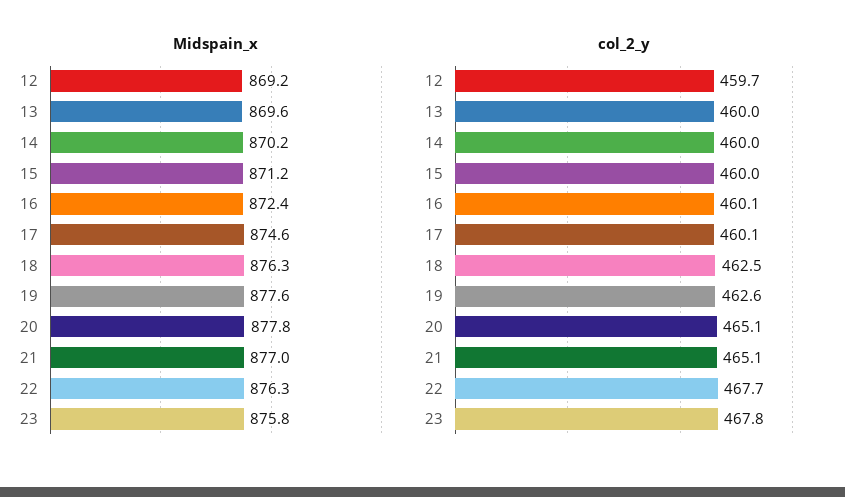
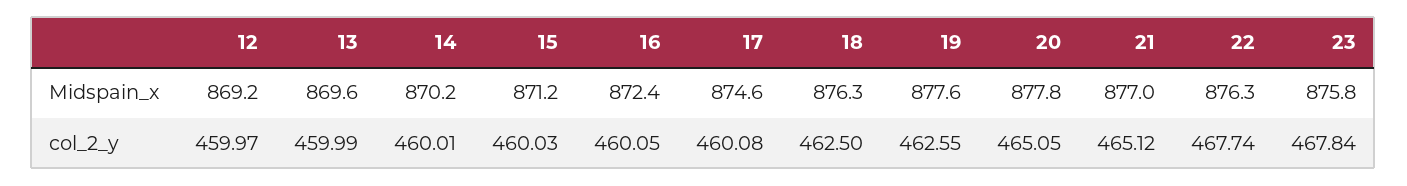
col_2_y, 12: 459.7 -> 459.97

